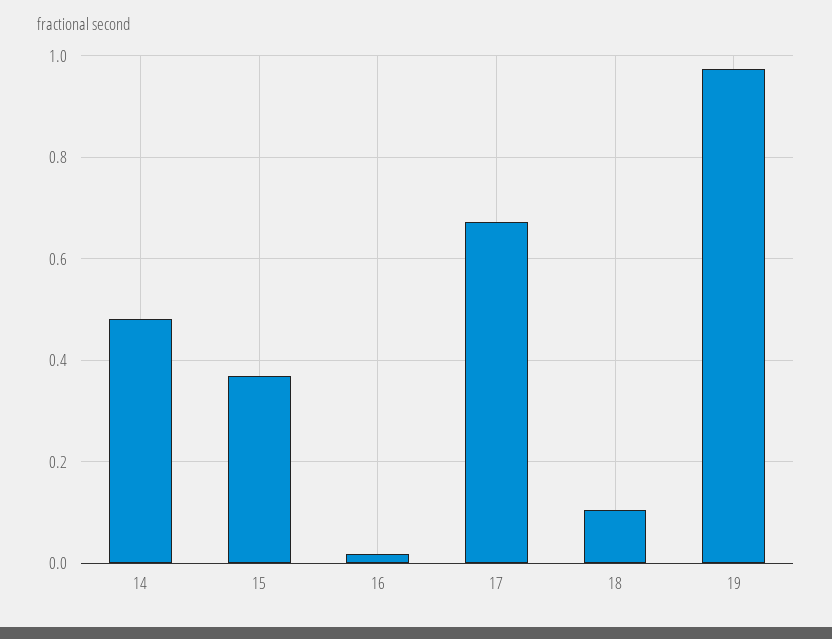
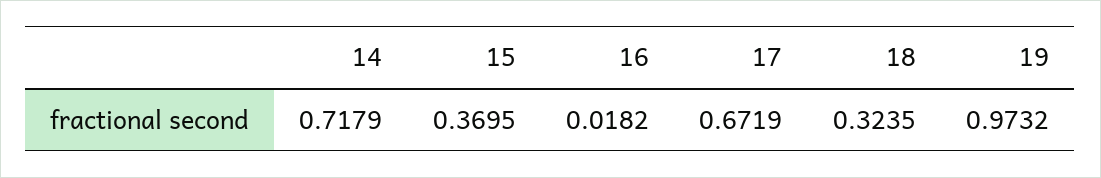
14: 0.48 -> 0.7179
18: 0.1 -> 0.3235

